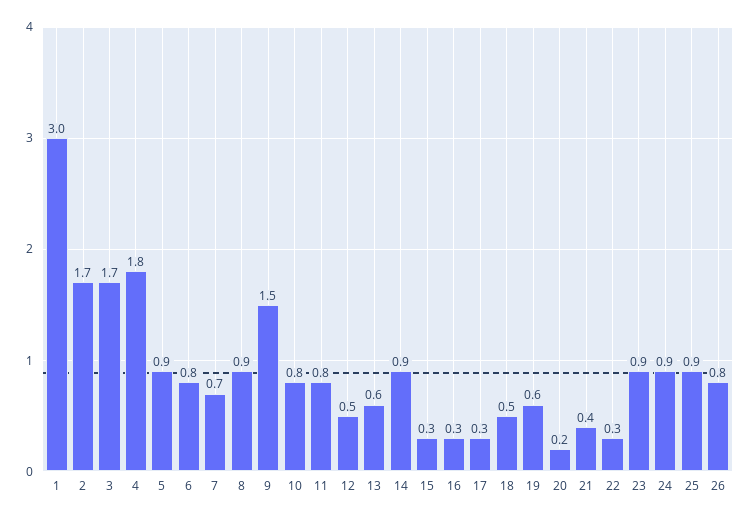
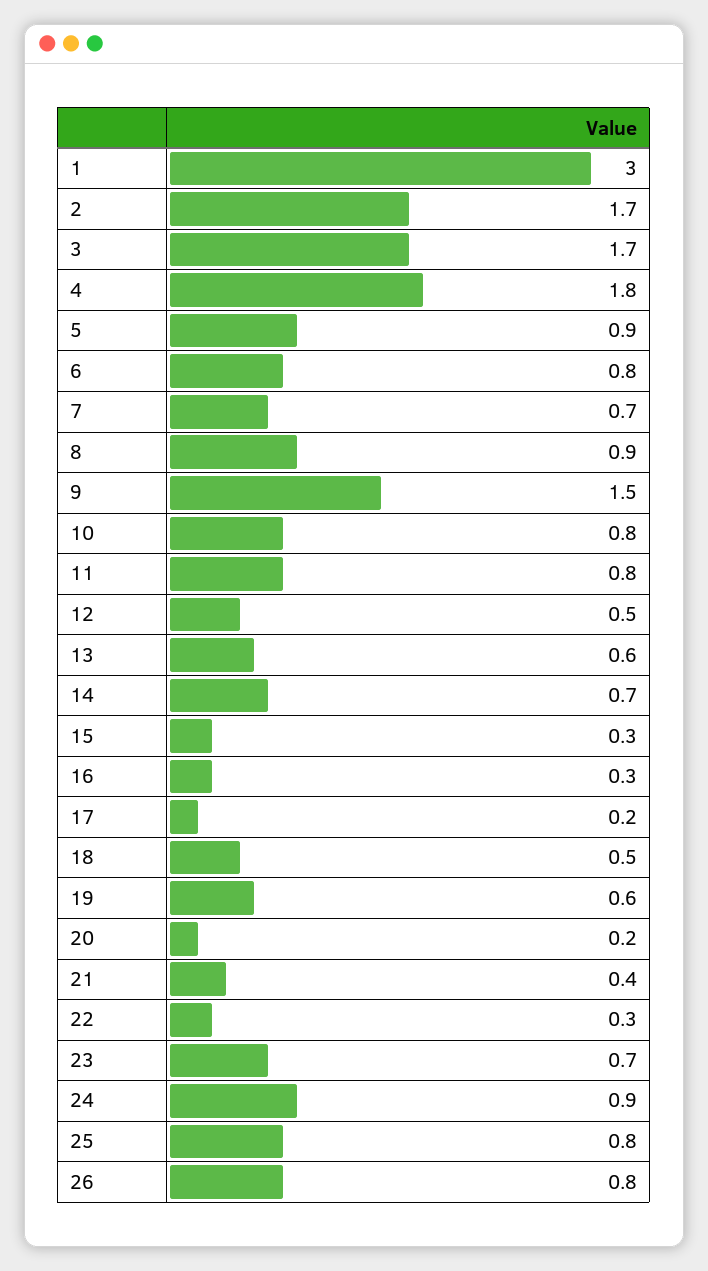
14: 0.9 -> 0.7
17: 0.3 -> 0.2
23: 0.9 -> 0.7
25: 0.9 -> 0.8

